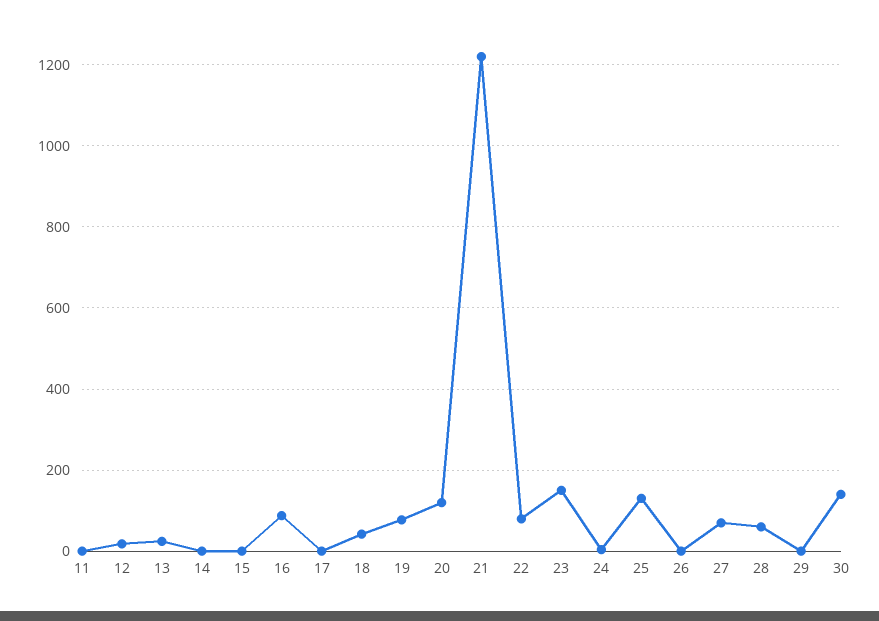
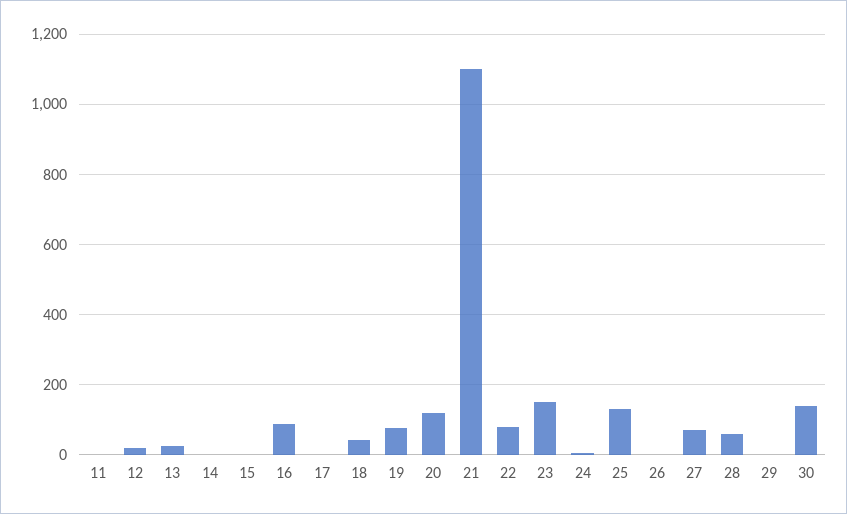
21: 1220 -> 1100

